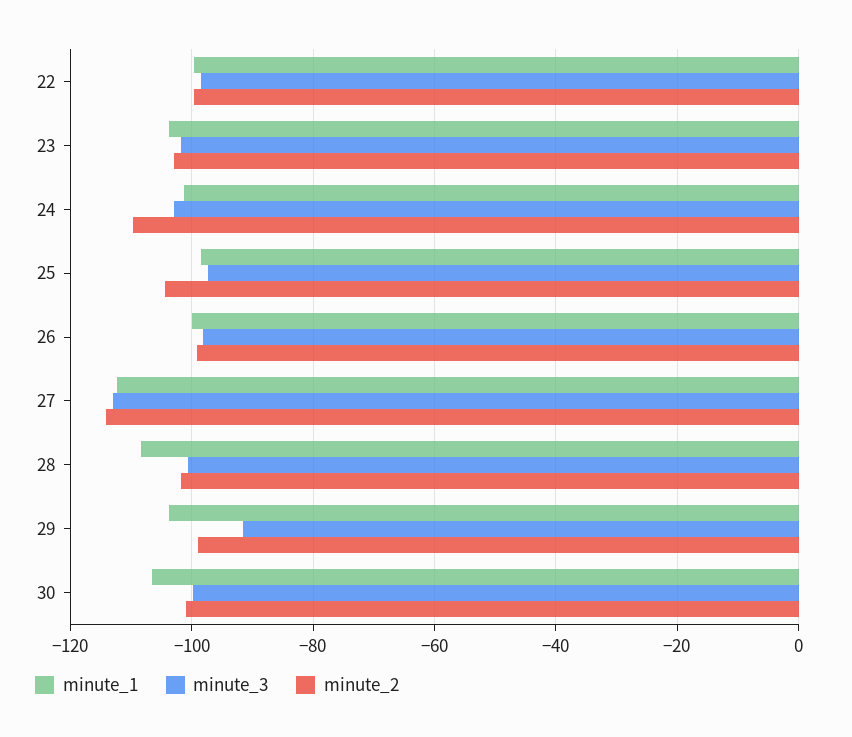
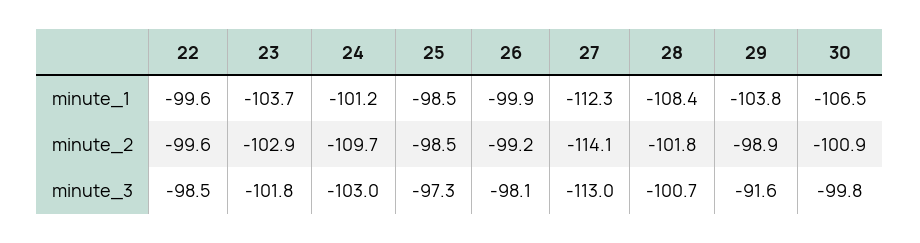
minute_2, 25: -104 -> -98.5

